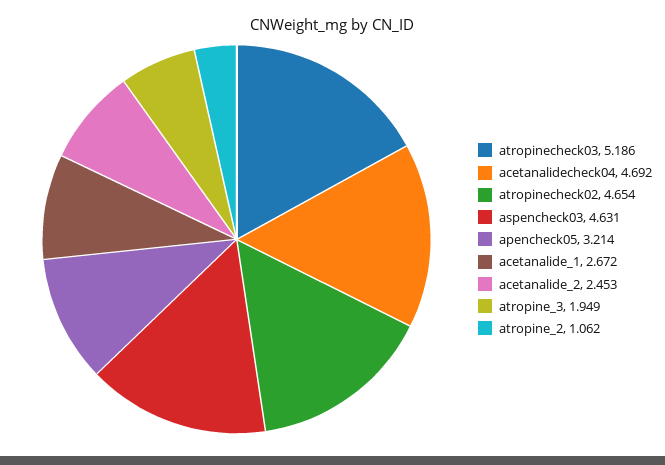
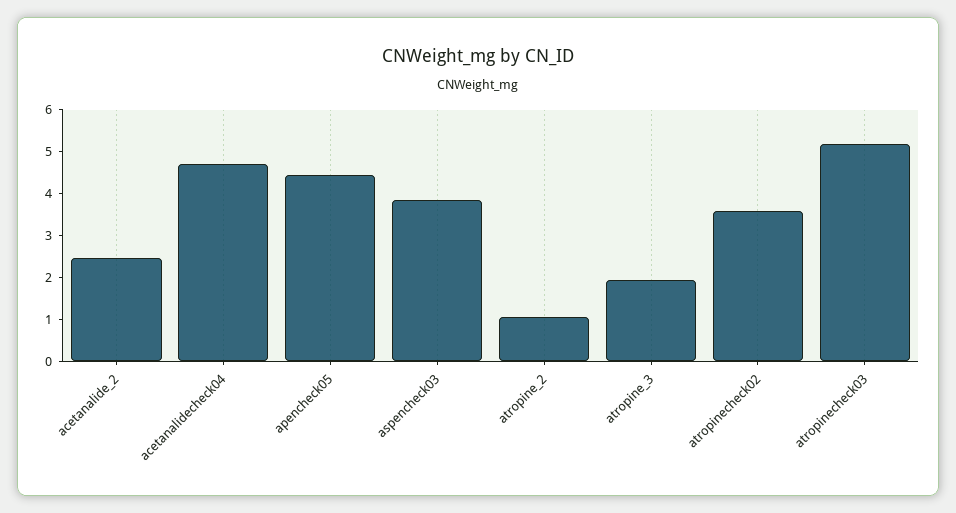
atropinecheck02: 4.654 -> 3.6
aspencheck03: 4.631 -> 3.8
apencheck05: 3.214 -> 4.4
acetanalide_1: 2.672 -> none

